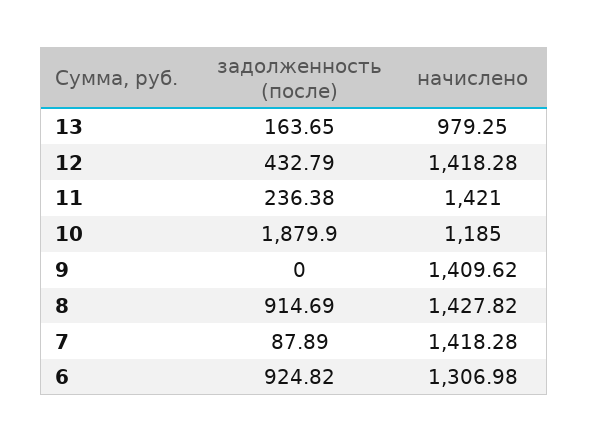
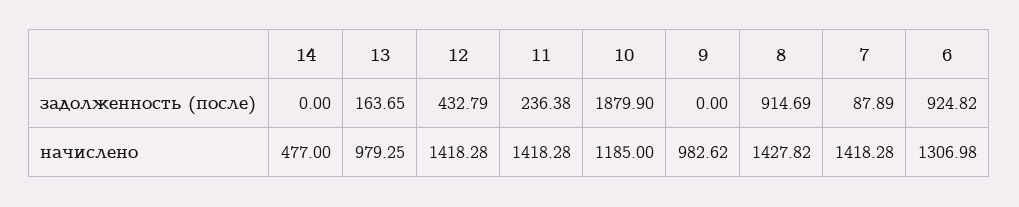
начислено, 11: 1421 -> 1418.28
начислено, 9: 1409.62 -> 982.62
задолженность (после), 14: none -> 0
начислено, 14: none -> 477

